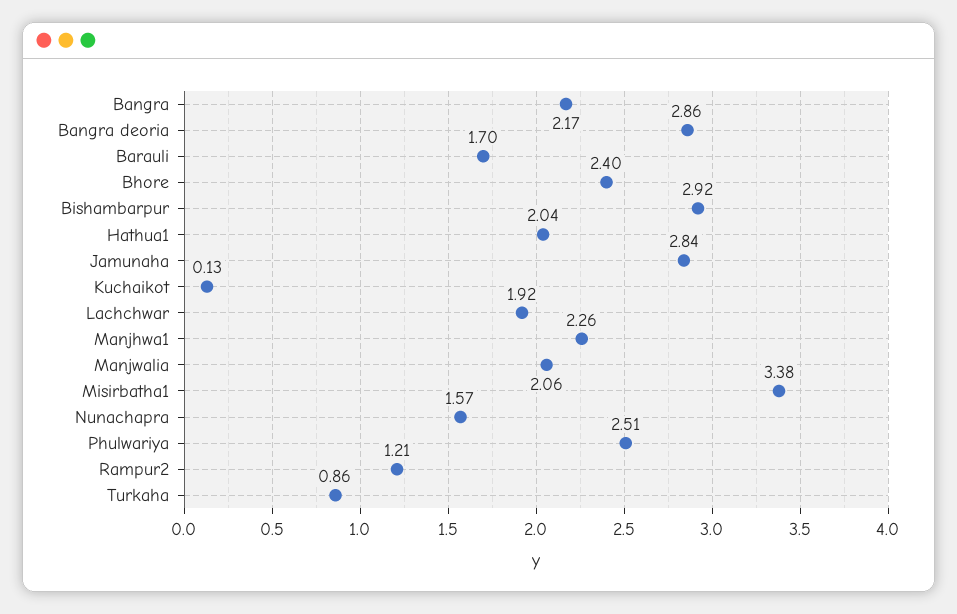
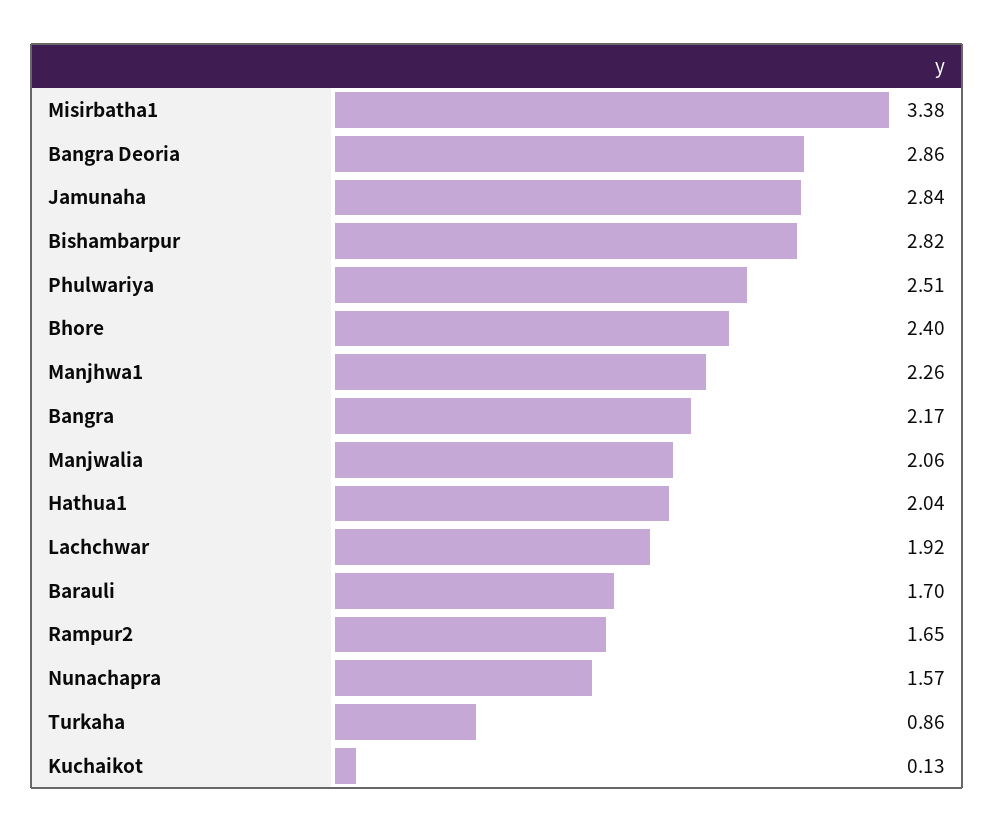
Bishambarpur: 2.92 -> 2.82
Rampur2: 1.21 -> 1.65

